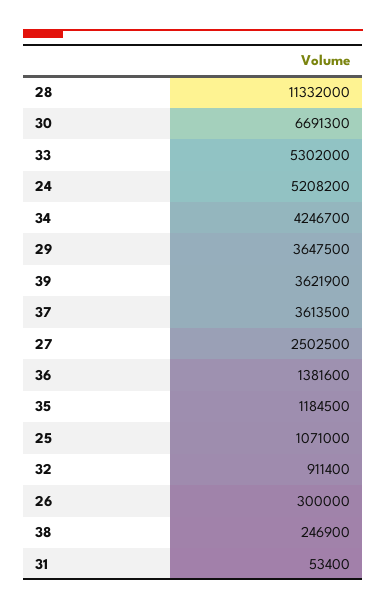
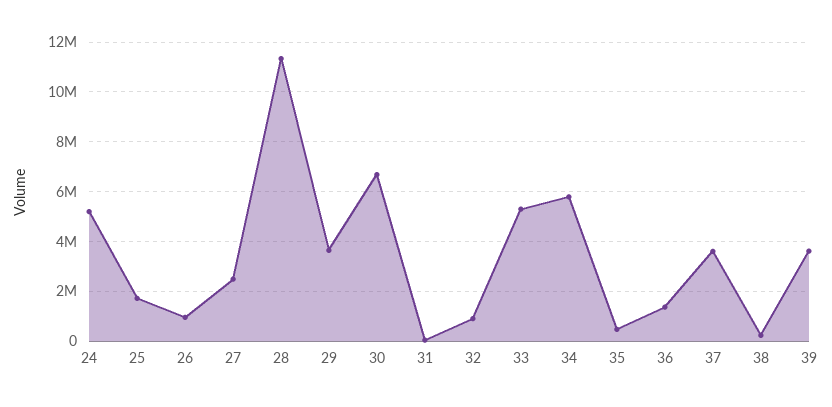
34: 4246700 -> 5750000
35: 1184500 -> 500000
25: 1071000 -> 1750000
26: 300000 -> 1000000

